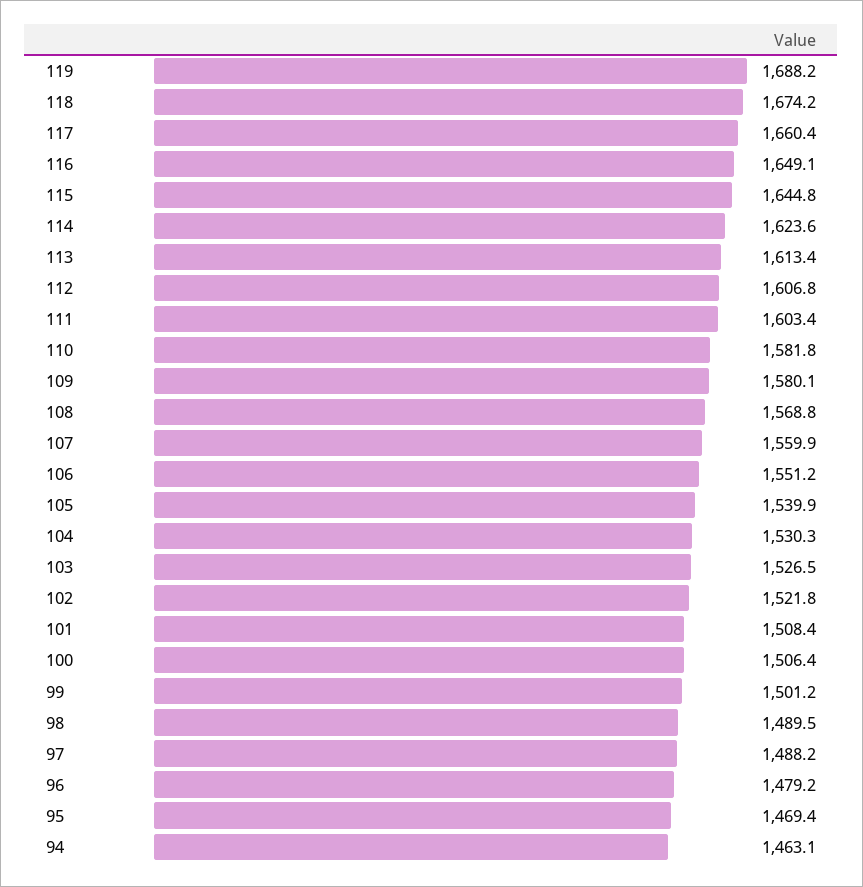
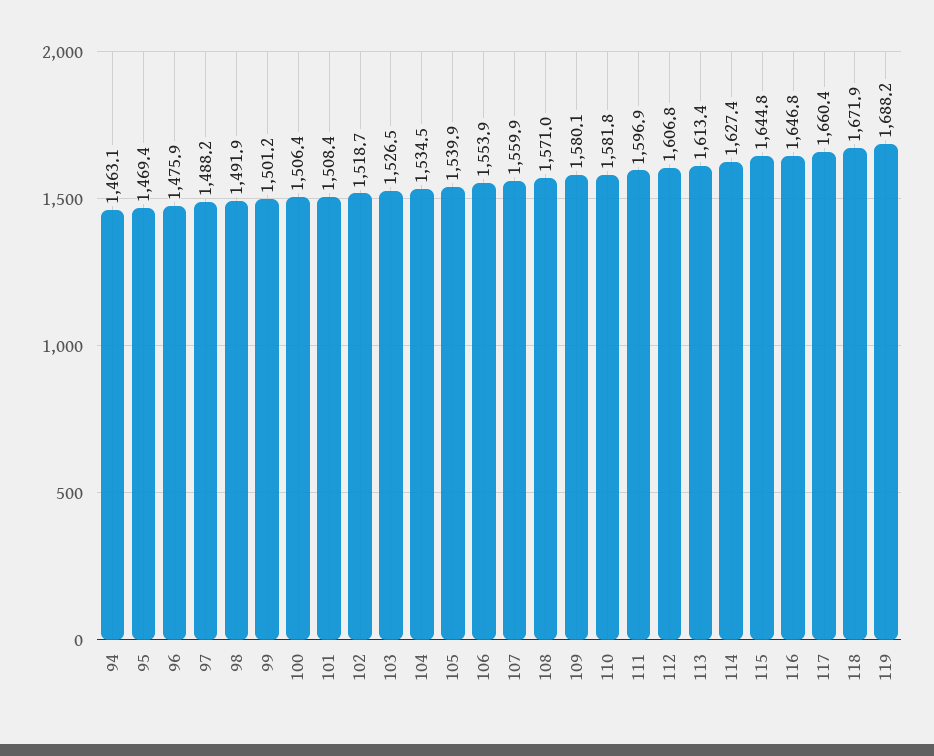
118: 1674.2 -> 1671.9
116: 1649.1 -> 1646.8
114: 1623.6 -> 1627.4
111: 1603.4 -> 1596.9
108: 1568.8 -> 1571
106: 1551.2 -> 1553.9
104: 1530.3 -> 1534.5
102: 1521.8 -> 1518.7
98: 1489.5 -> 1491.9
96: 1479.2 -> 1475.9

